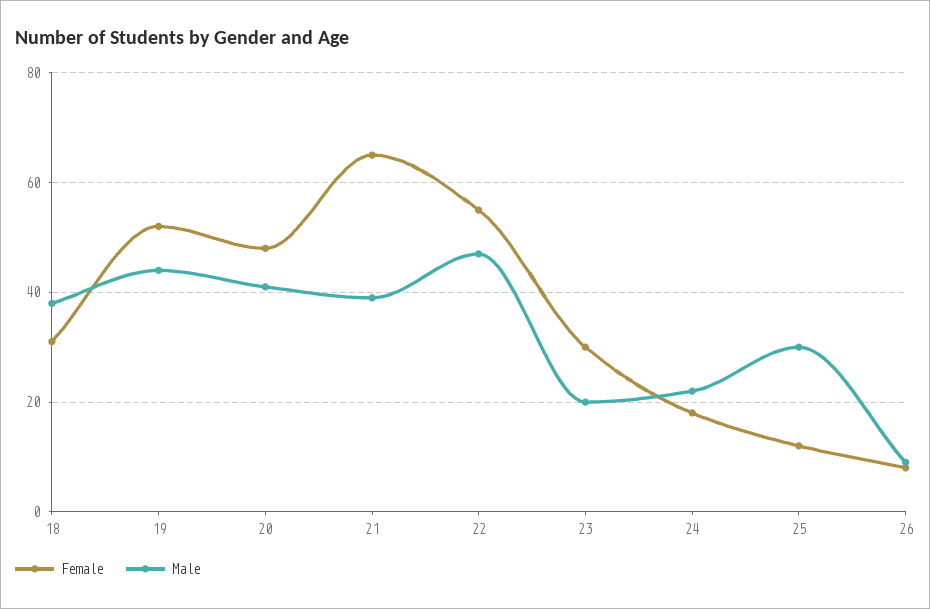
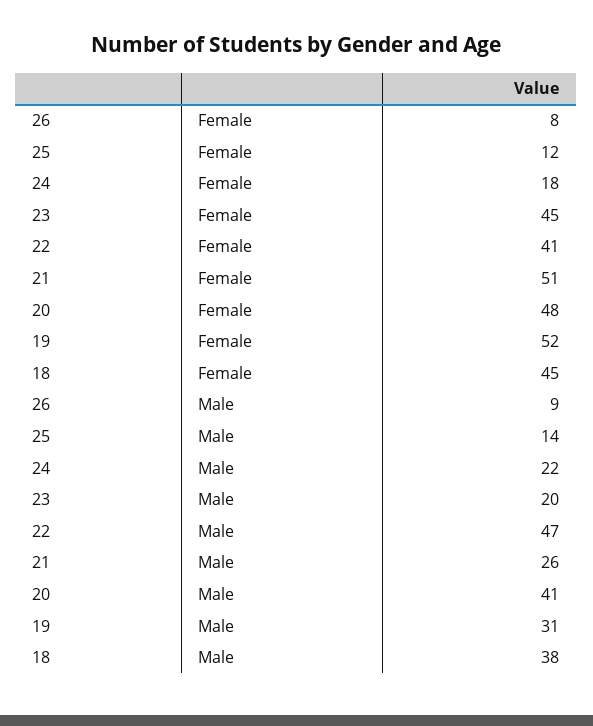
Female, 18: 30 -> 45
Male, 19: 45 -> 31
Female, 21: 65 -> 51
Male, 21: 40 -> 26
Female, 22: 55 -> 41
Female, 23: 30 -> 45
Male, 25: 30 -> 14

